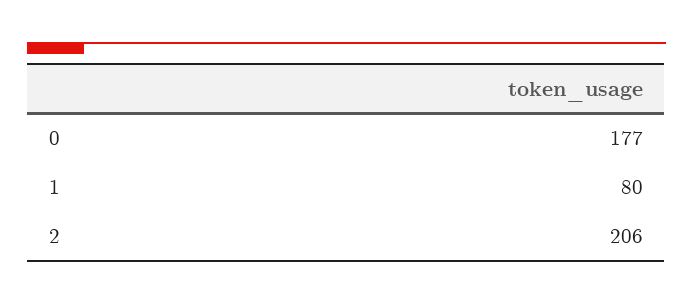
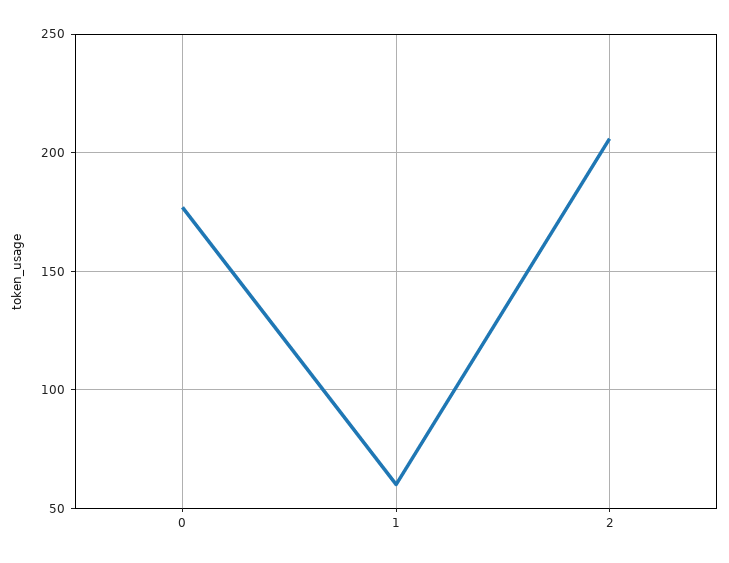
1: 80 -> 60

